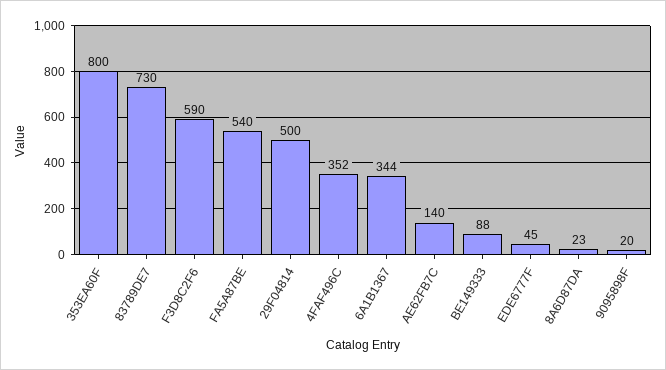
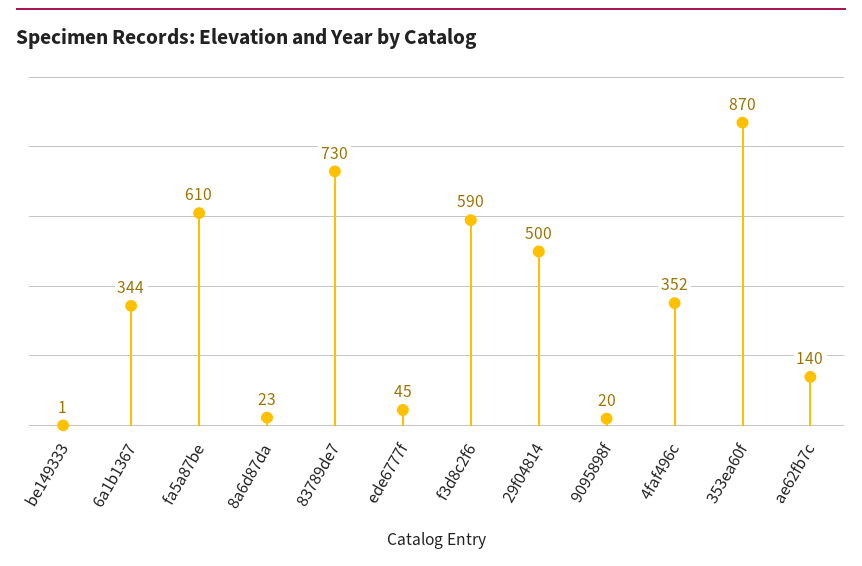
353EA60F: 800 -> 870
FA5A87BE: 540 -> 610
BE149333: 88 -> 1

